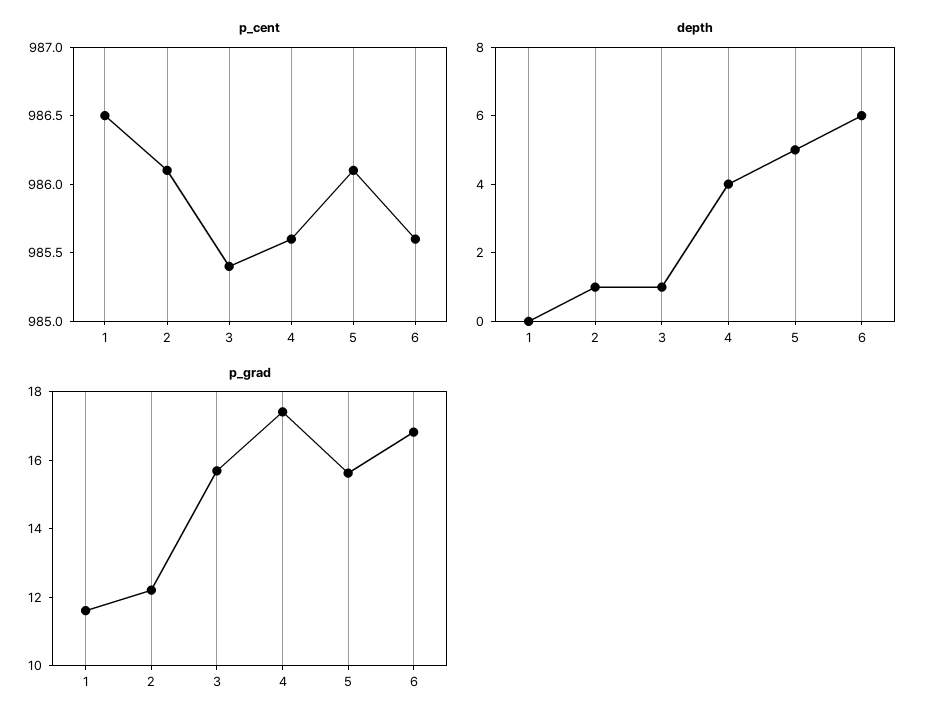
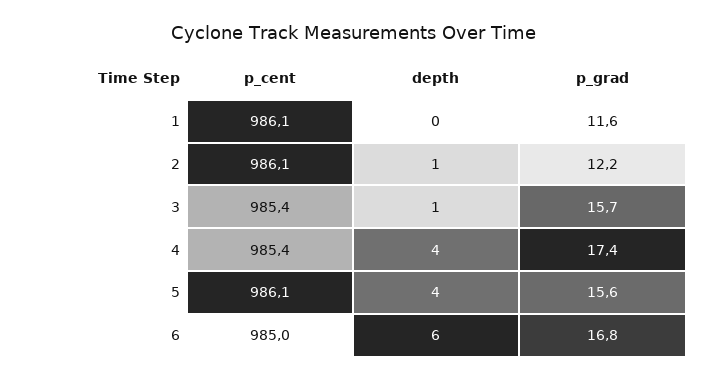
p_cent, 1: 986.5 -> 986.1
p_cent, 4: 985.6 -> 985.4
p_cent, 6: 985.6 -> 985
depth, 5: 5 -> 4

